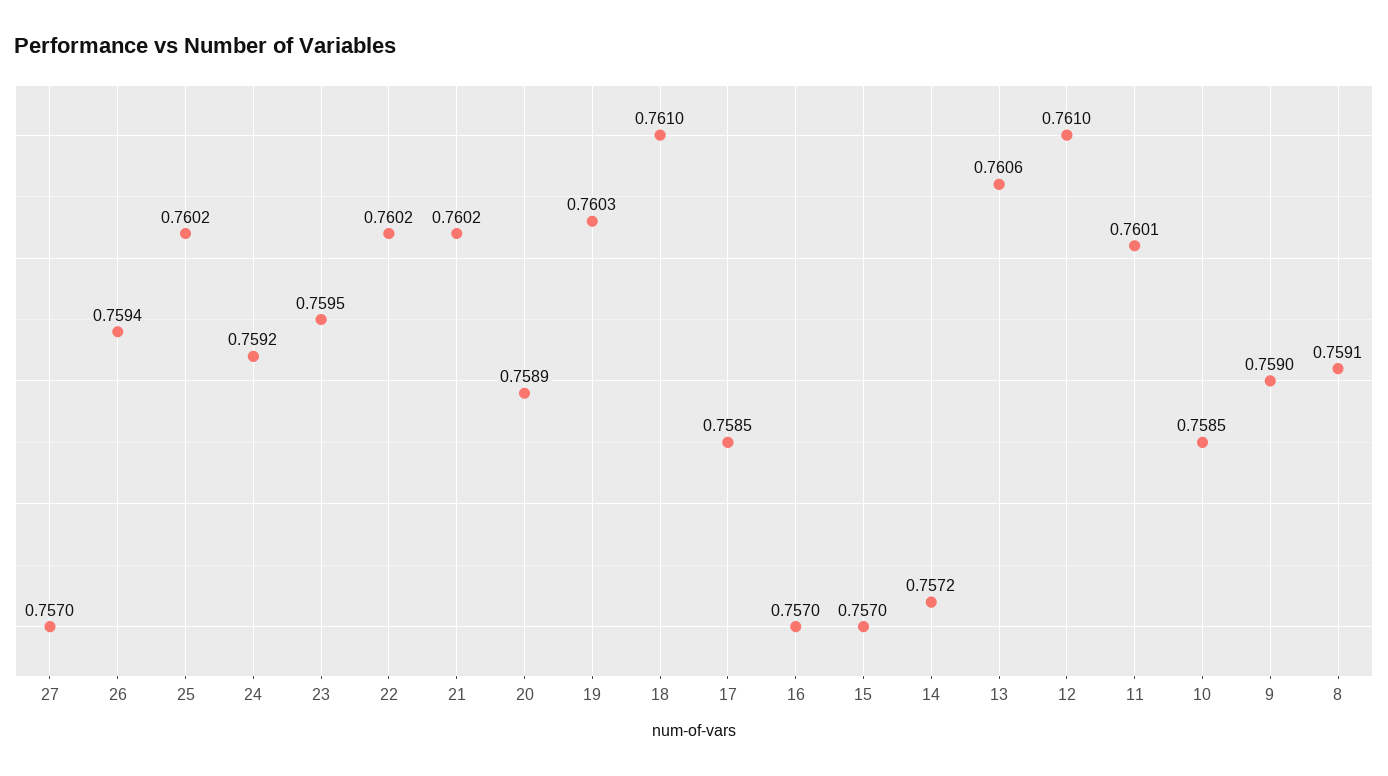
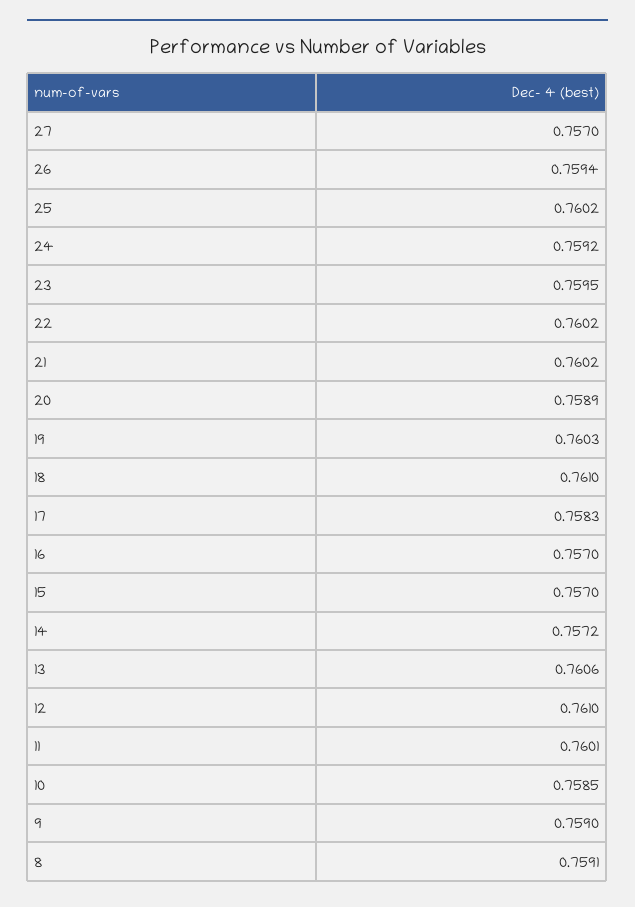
17: 0.7585 -> 0.7583

